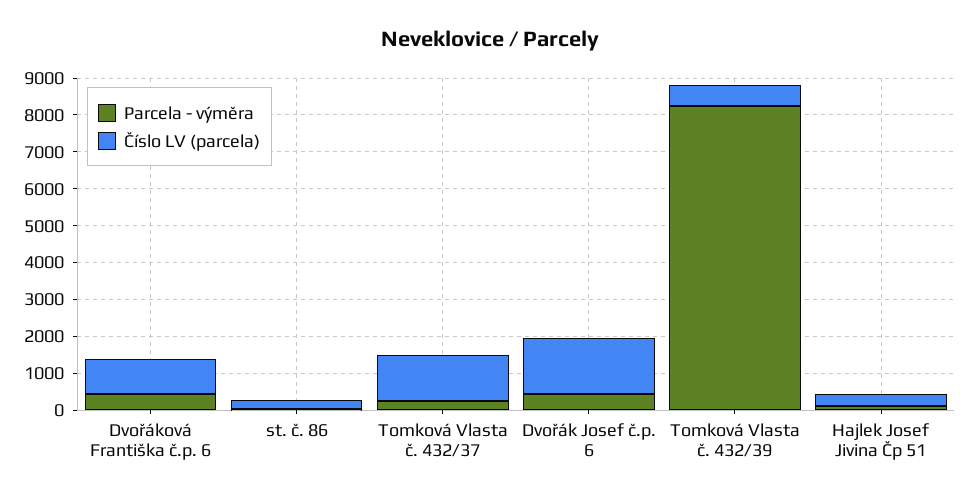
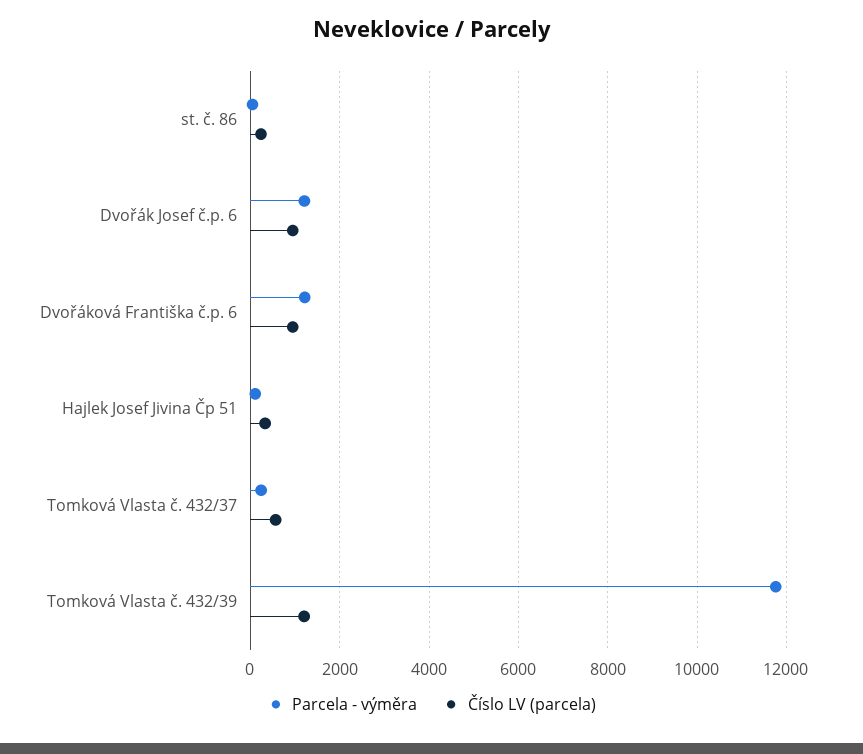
Parcela - výměra, Dvořáková Františka č.p. 6: 500 -> 1200
Číslo LV (parcela), Tomková Vlasta č. 432/37: 1250 -> 600
Parcela - výměra, Dvořák Josef č.p. 6: 500 -> 1200
Číslo LV (parcela), Dvořák Josef č.p. 6: 1500 -> 1000
Parcela - výměra, Tomková Vlasta č. 432/39: 8250 -> 11800
Číslo LV (parcela), Tomková Vlasta č. 432/39: 500 -> 1200

